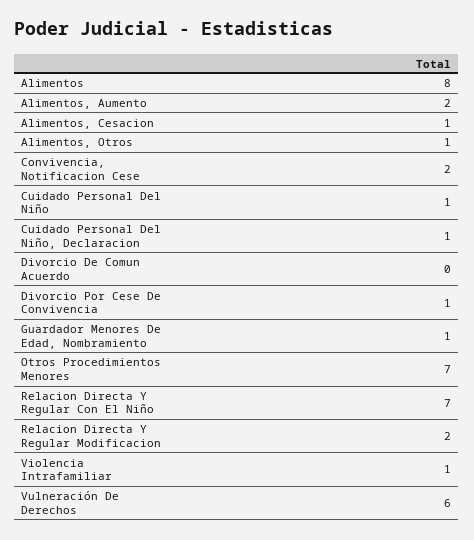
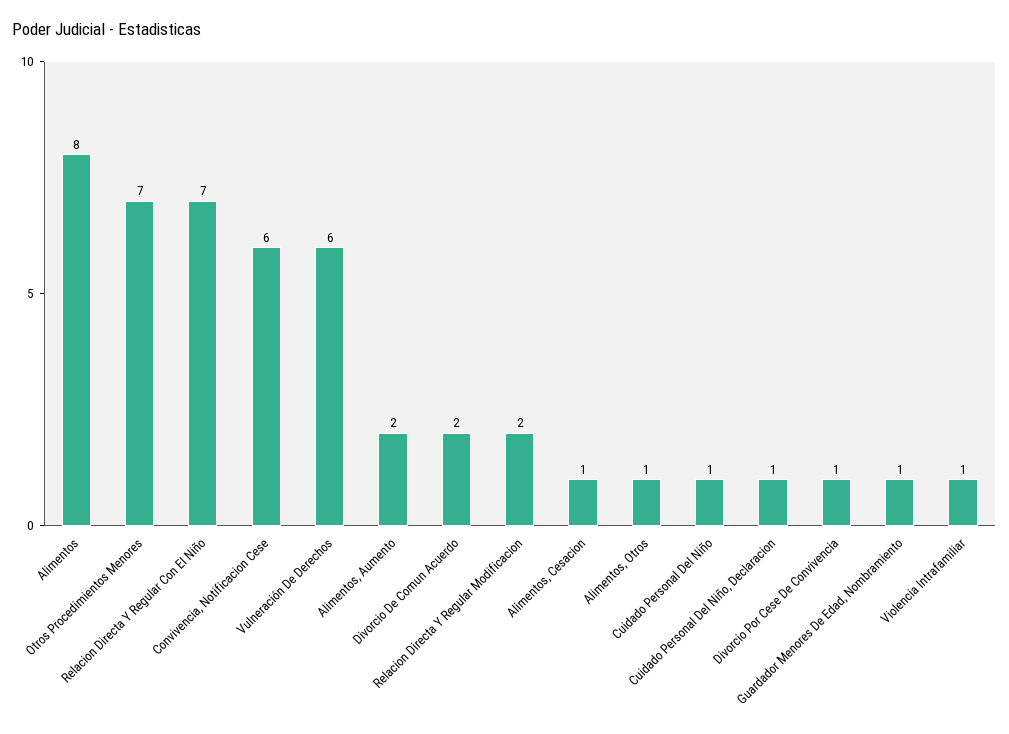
Convivencia, Notificacion Cese: 2 -> 6
Divorcio De Comun Acuerdo: 0 -> 2

